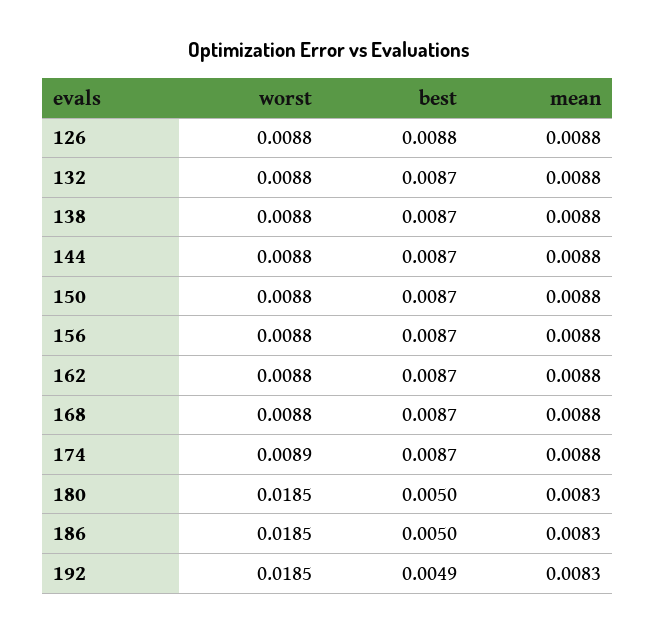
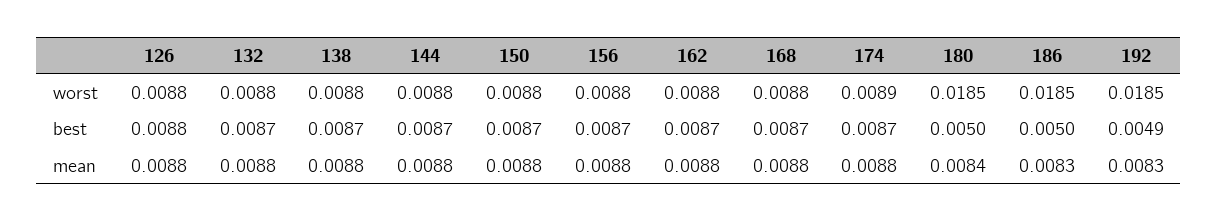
mean, 180: 0.0083 -> 0.0084

